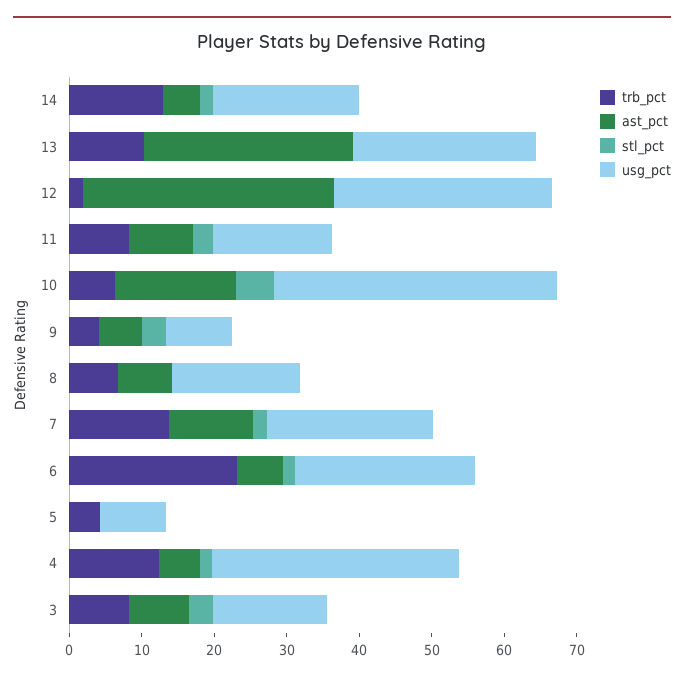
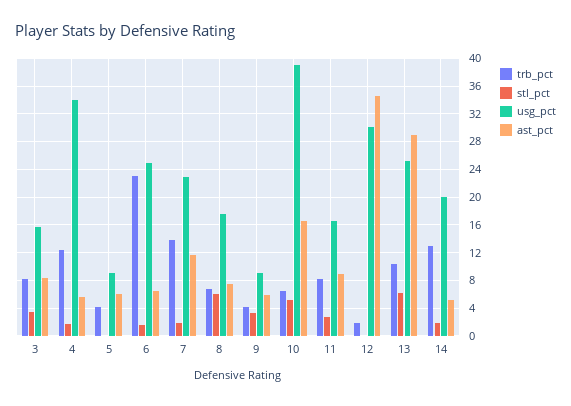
stl_pct, 13: 0 -> 6
stl_pct, 8: 0 -> 6
ast_pct, 5: 0 -> 6

